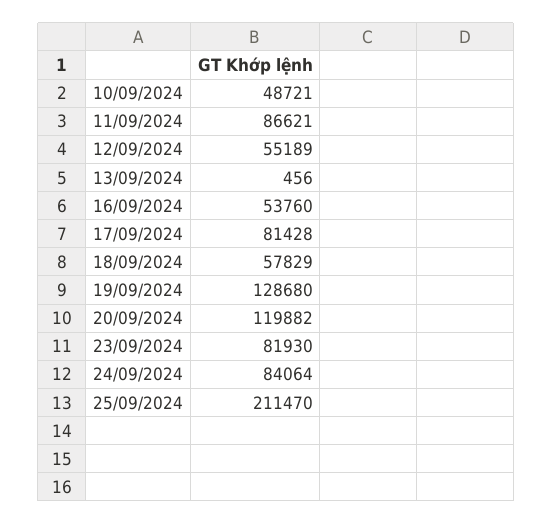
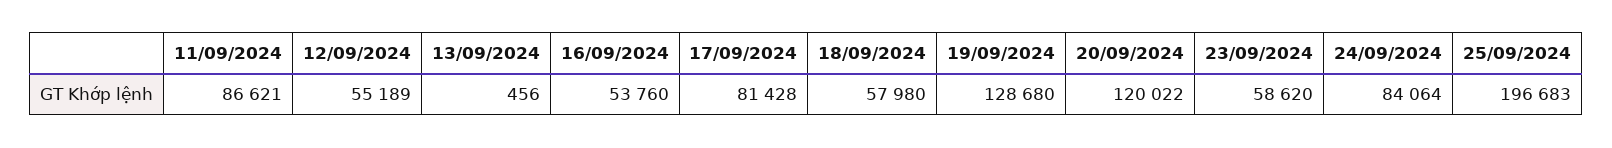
10/09/2024: 48721 -> none
18/09/2024: 57829 -> 57980
20/09/2024: 119882 -> 120022
23/09/2024: 81930 -> 58620
25/09/2024: 211470 -> 196683

